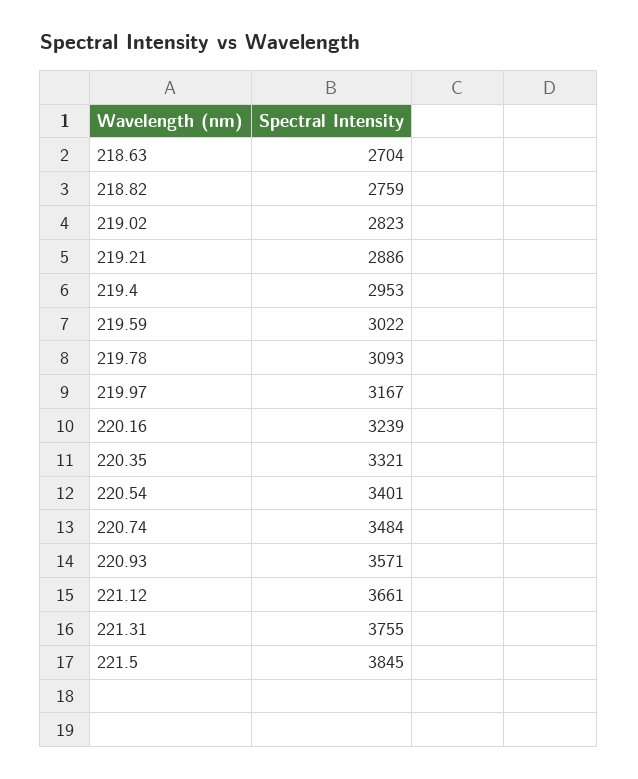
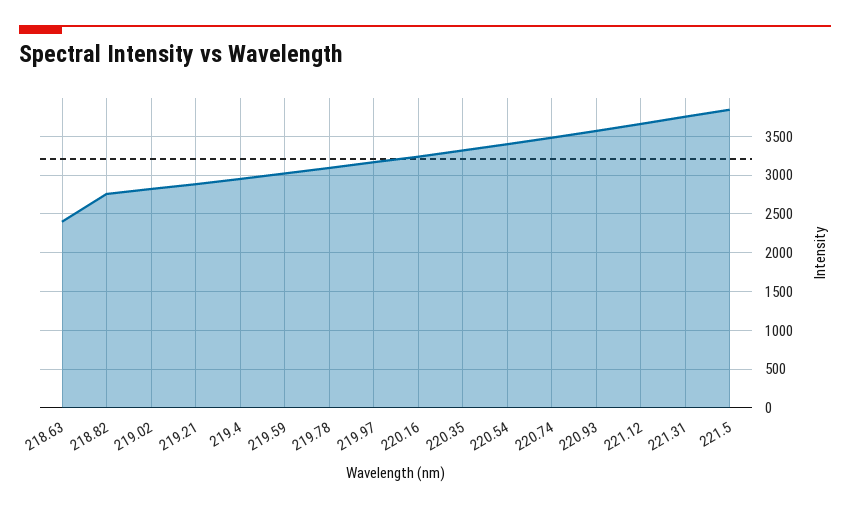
218.63: 2704 -> 2400

